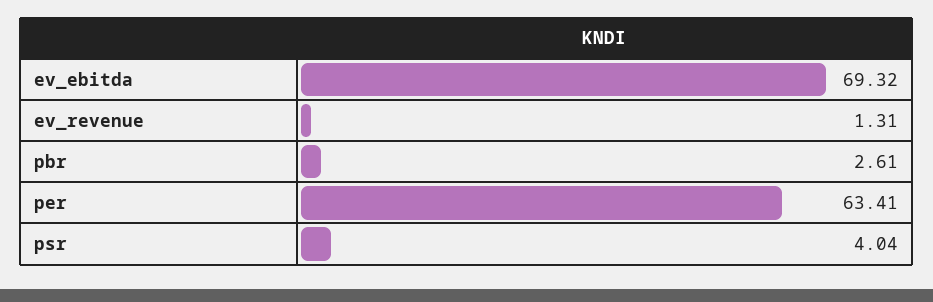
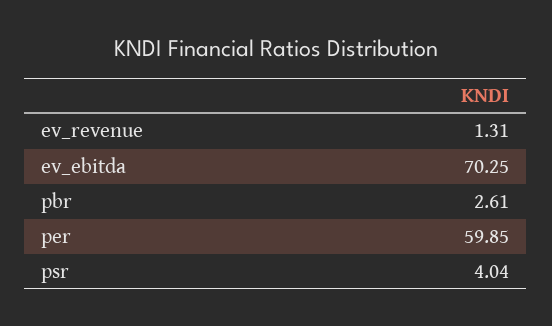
ev_ebitda: 69.32 -> 70.25
per: 63.41 -> 59.85

